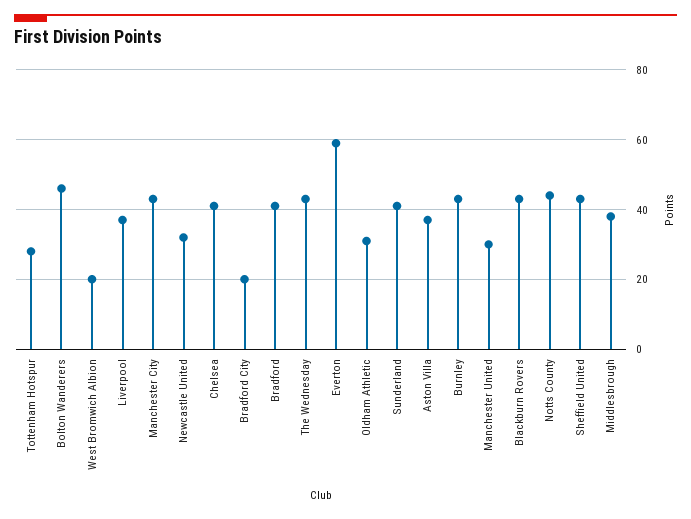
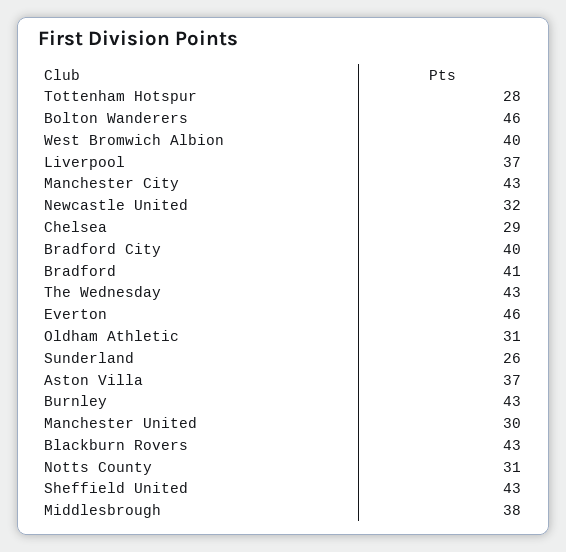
West Bromwich Albion: 20 -> 40
Chelsea: 40 -> 29
Bradford City: 20 -> 40
Everton: 60 -> 46
Sunderland: 40 -> 26
Notts County: 45 -> 31

